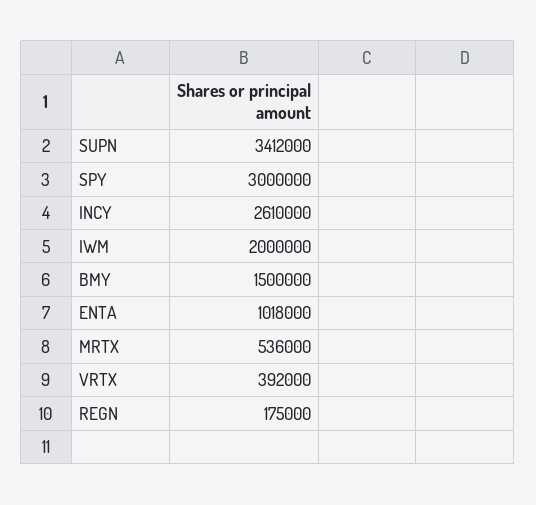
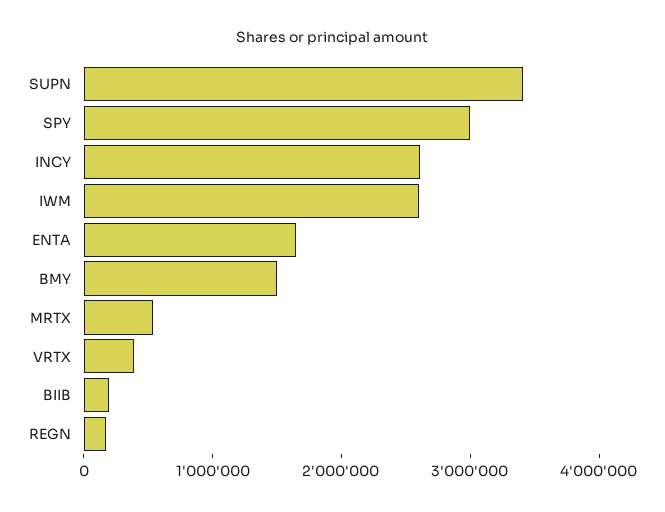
IWM: 2000000 -> 2600000
ENTA: 1018000 -> 1600000
BIIB: none -> 200000

